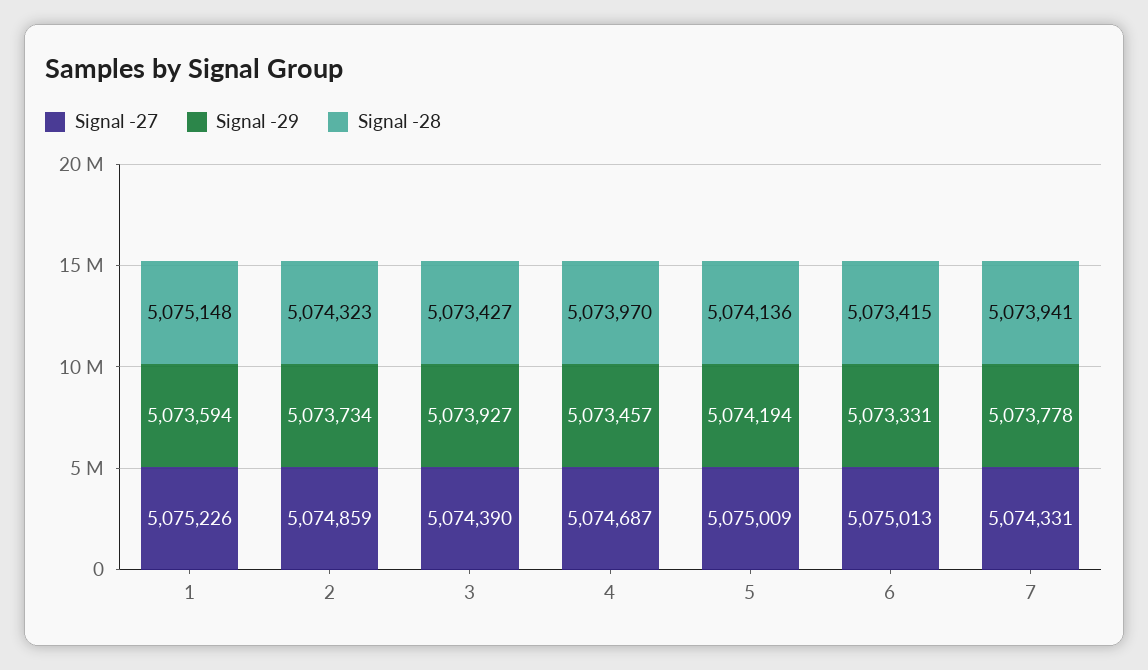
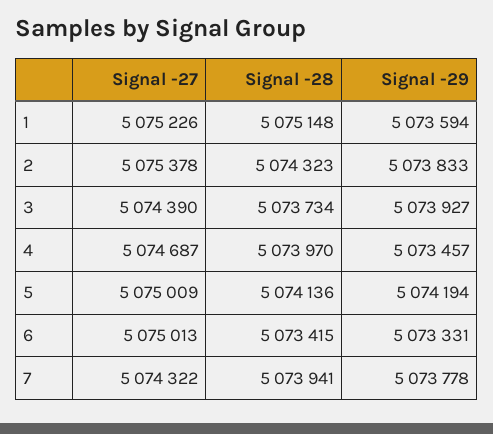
Signal -27, 2: 5074859 -> 5075378
Signal -29, 2: 5073734 -> 5073833
Signal -28, 3: 5073427 -> 5073734
Signal -27, 7: 5074331 -> 5074322

